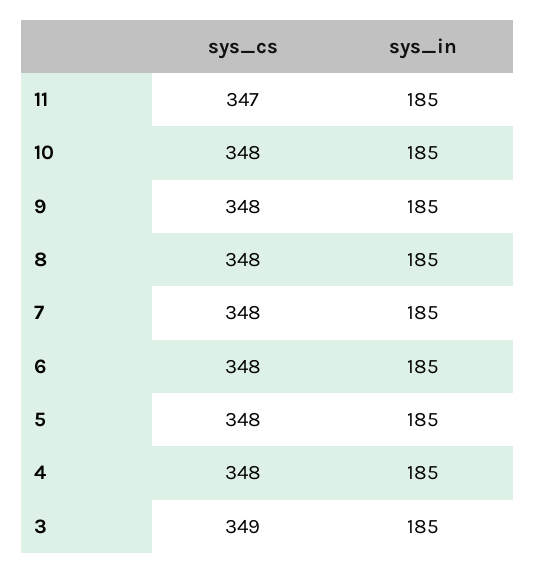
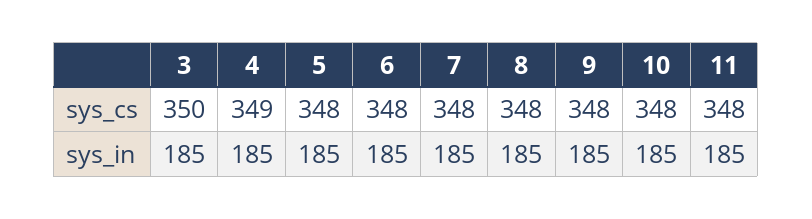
sys_cs, 11: 347 -> 348
sys_cs, 4: 348 -> 349
sys_cs, 3: 349 -> 350

